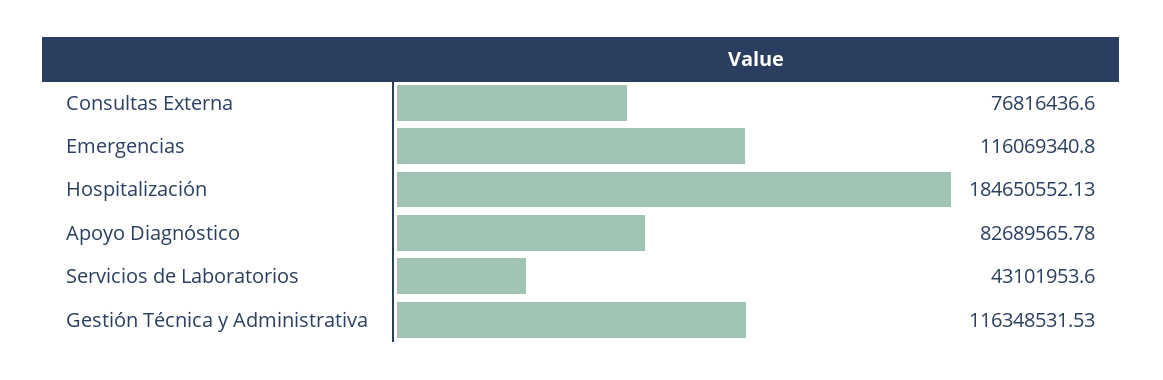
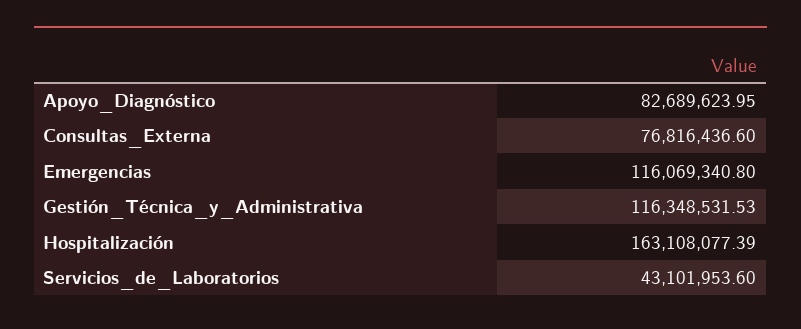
Hospitalización: 184650552.13 -> 163108077.39
Apoyo Diagnóstico: 82689565.78 -> 82689623.95

